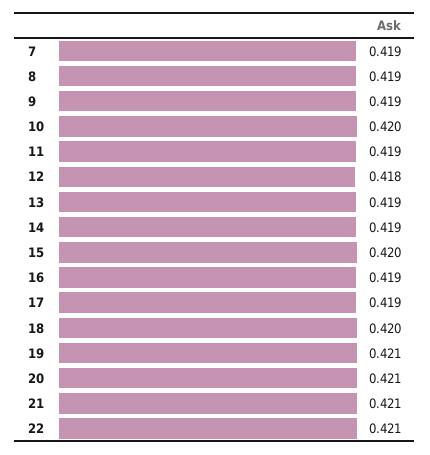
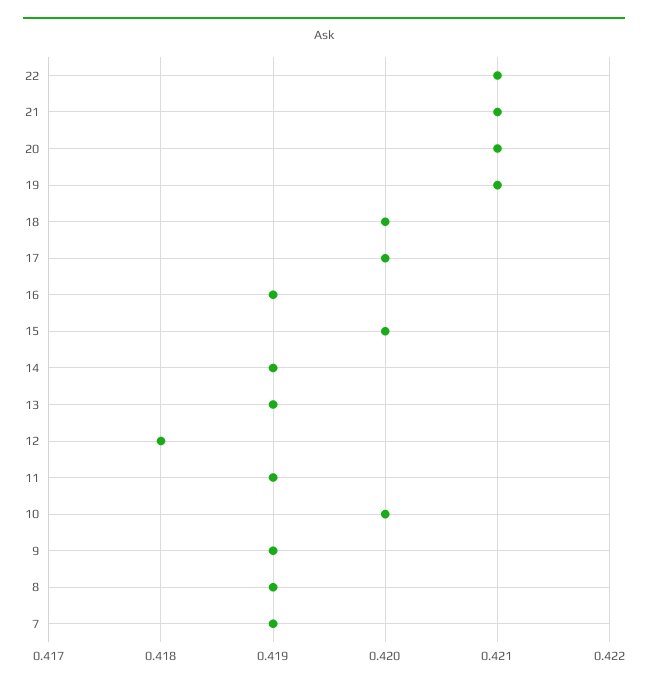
17: 0.419 -> 0.42

